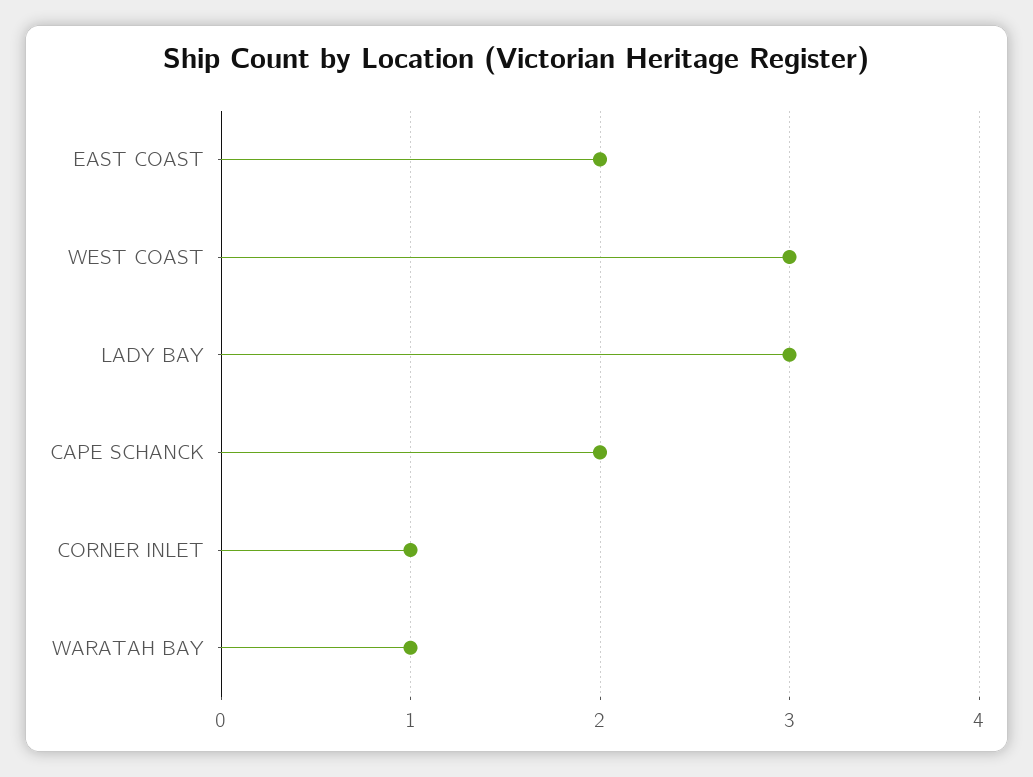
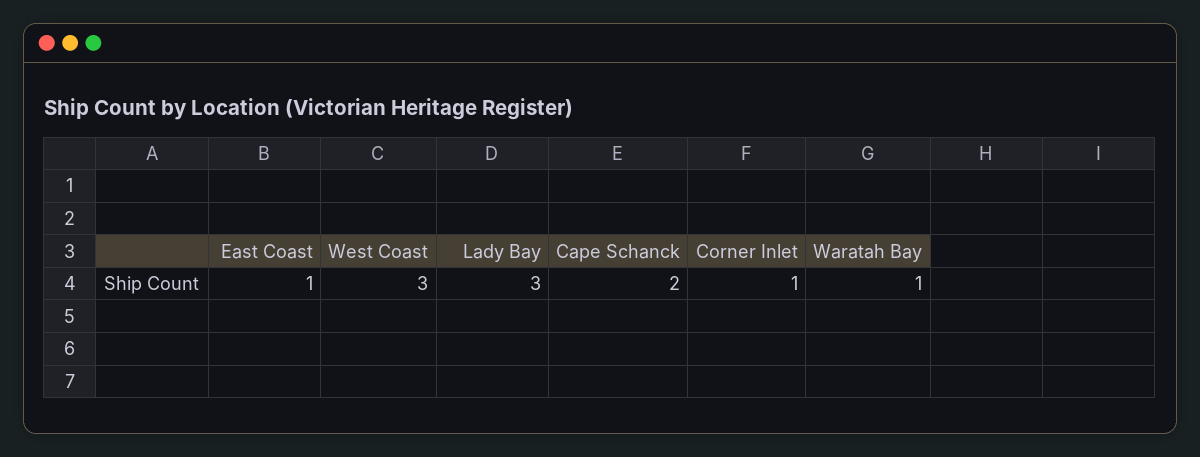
EAST COAST: 2 -> 1

